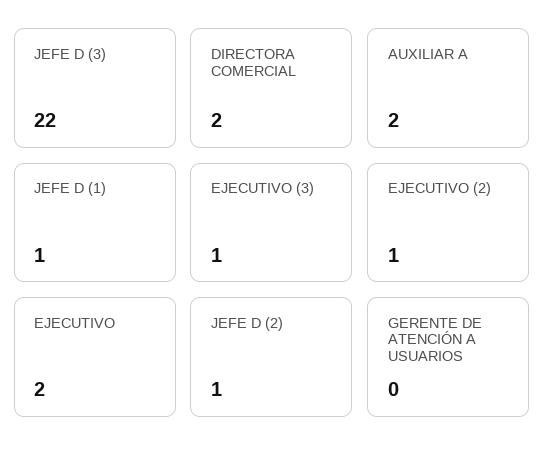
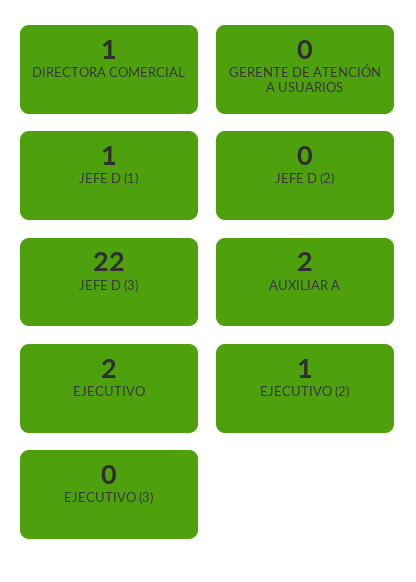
DIRECTORA COMERCIAL: 2 -> 1
EJECUTIVO (3): 1 -> 0
JEFE D (2): 1 -> 0

